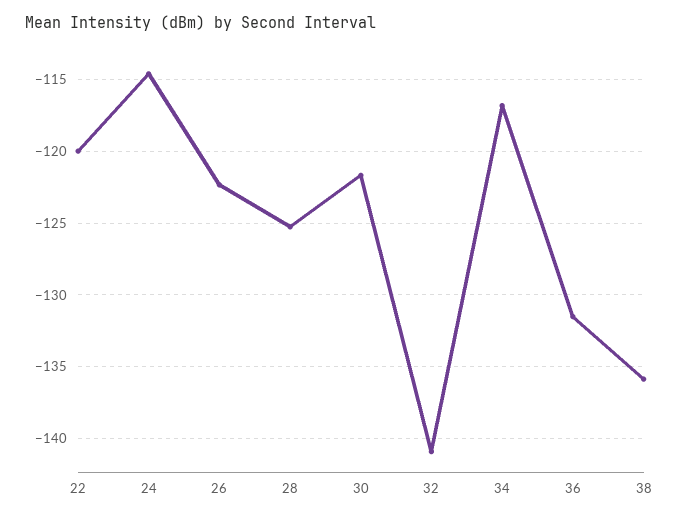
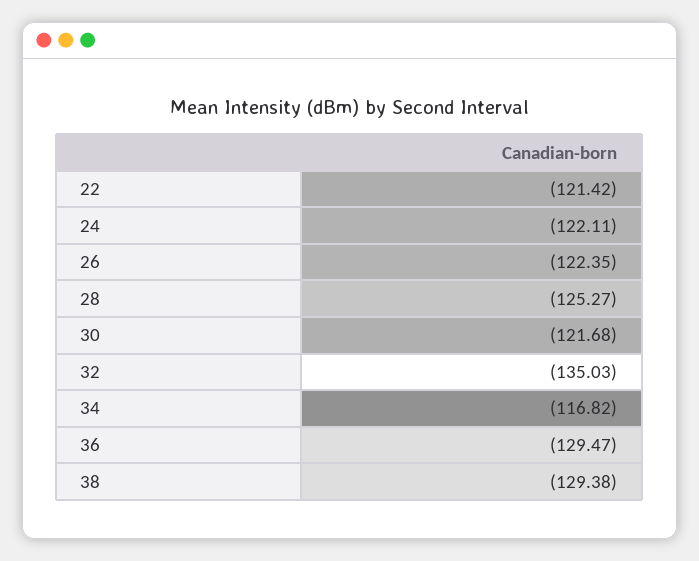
22: -120 -> -121.42
24: -114.5 -> -122.11
32: -141 -> -135.03
36: -131.5 -> -129.47
38: -136 -> -129.38

